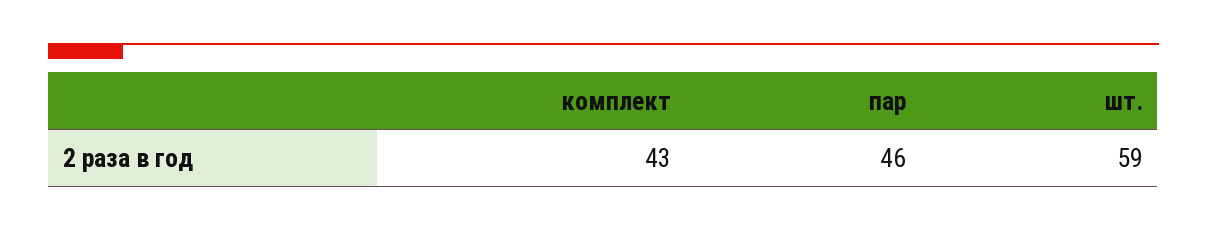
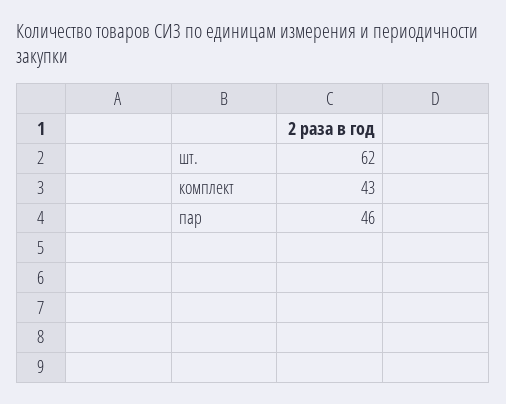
шт.: 59 -> 62

